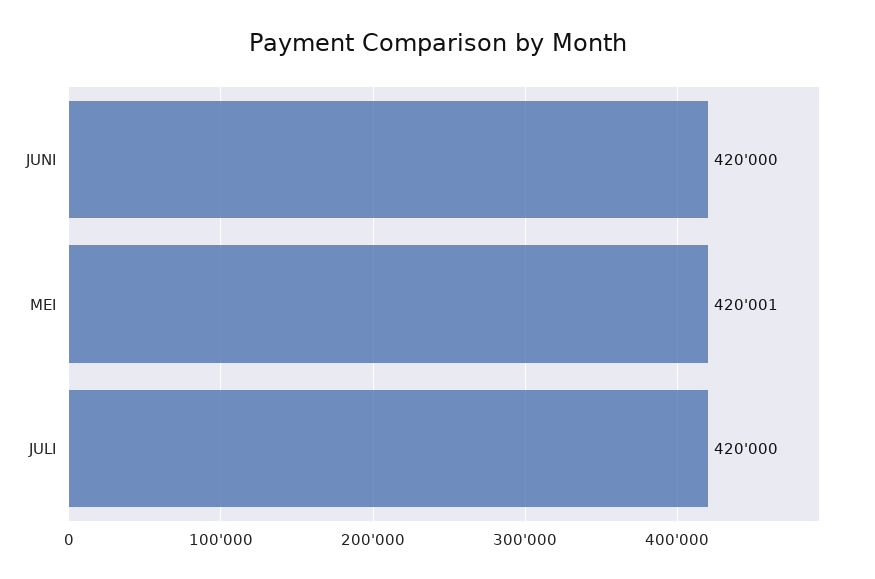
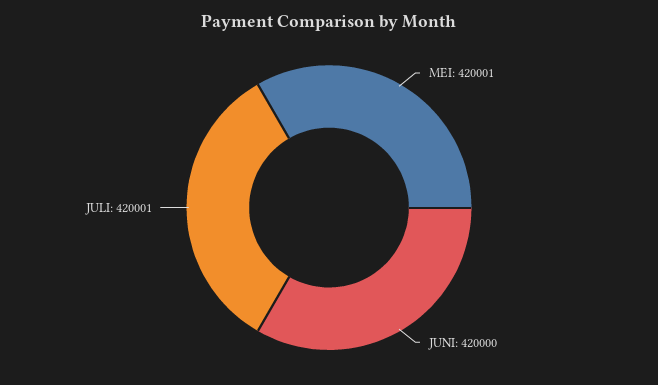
JULI: 420000 -> 420001

